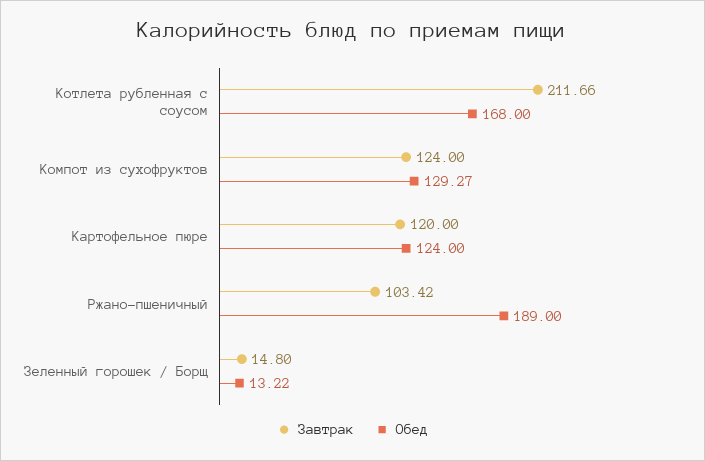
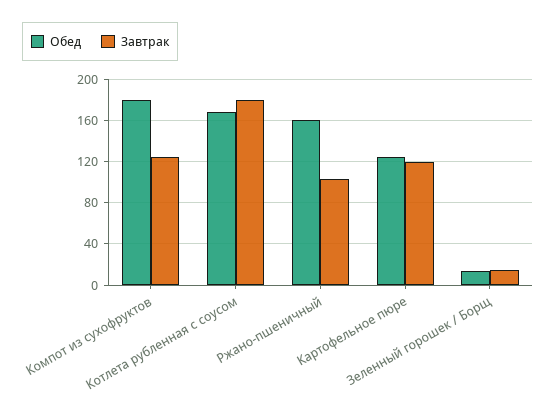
Завтрак, Котлета рубленная с соусом: 211.66 -> 180
Обед, Компот из сухофруктов: 129.27 -> 180
Обед, Ржано-пшеничный: 189 -> 160

